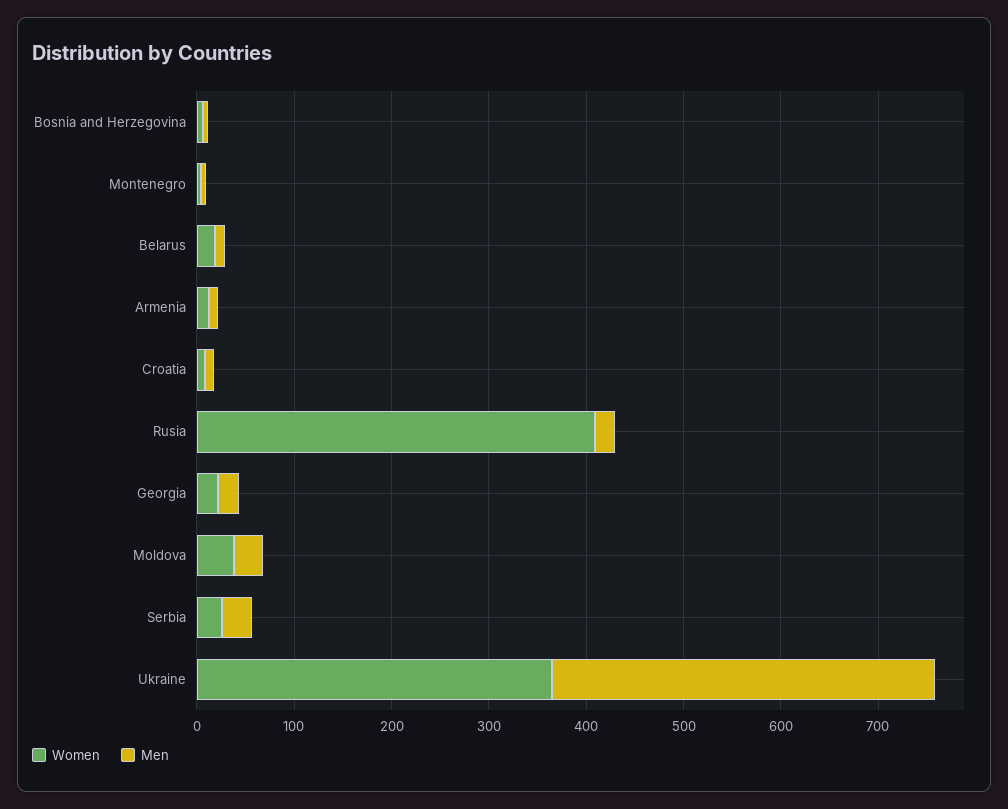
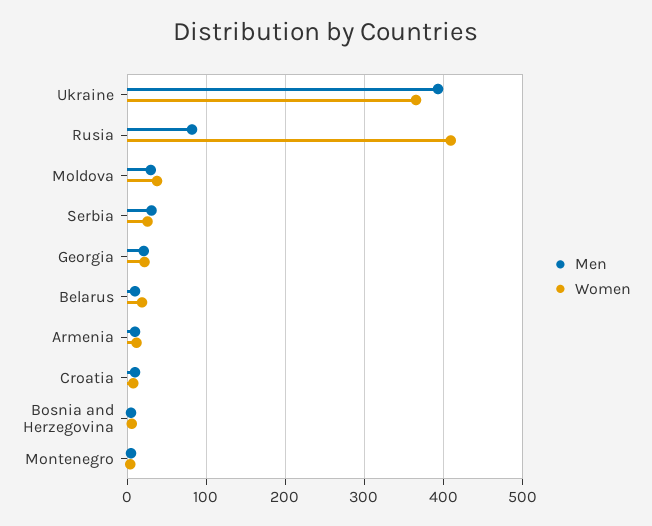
Men, Rusia: 20 -> 80

